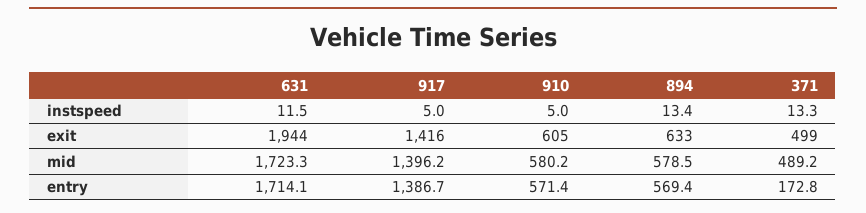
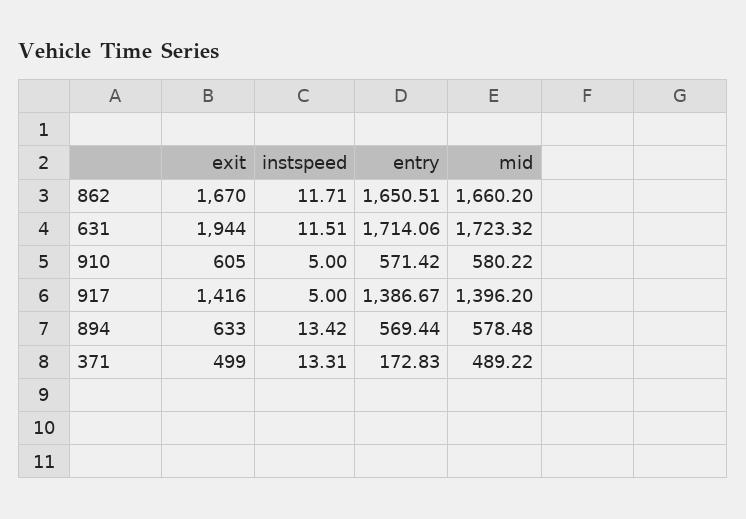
862, exit: none -> 1670
862, instspeed: none -> 11.71
862, entry: none -> 1650.51
862, mid: none -> 1660.2

